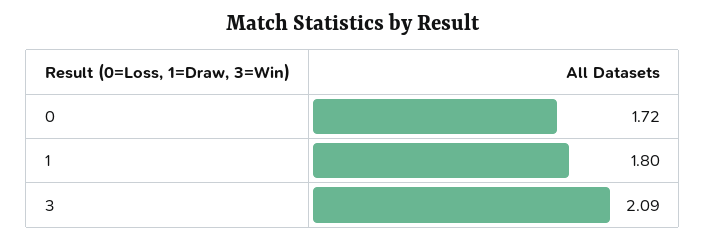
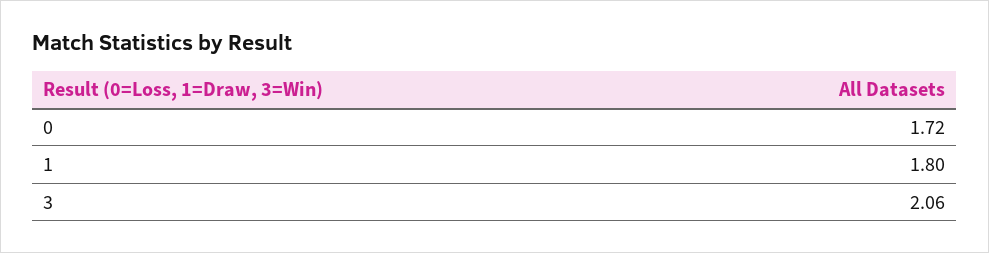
3: 2.09 -> 2.06

